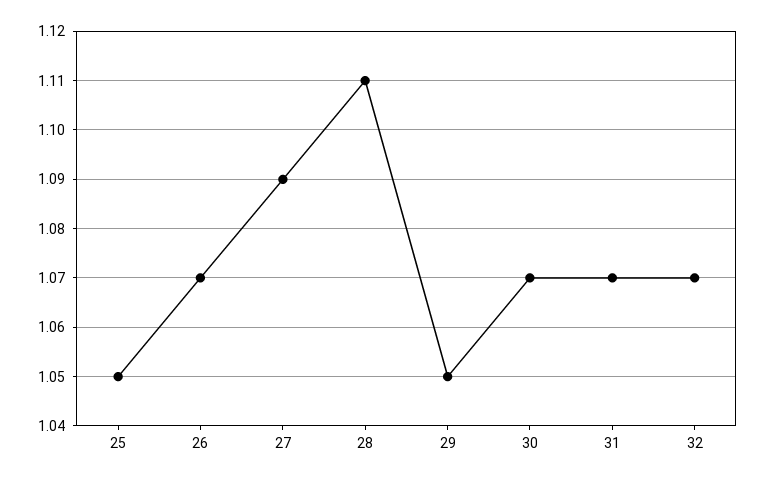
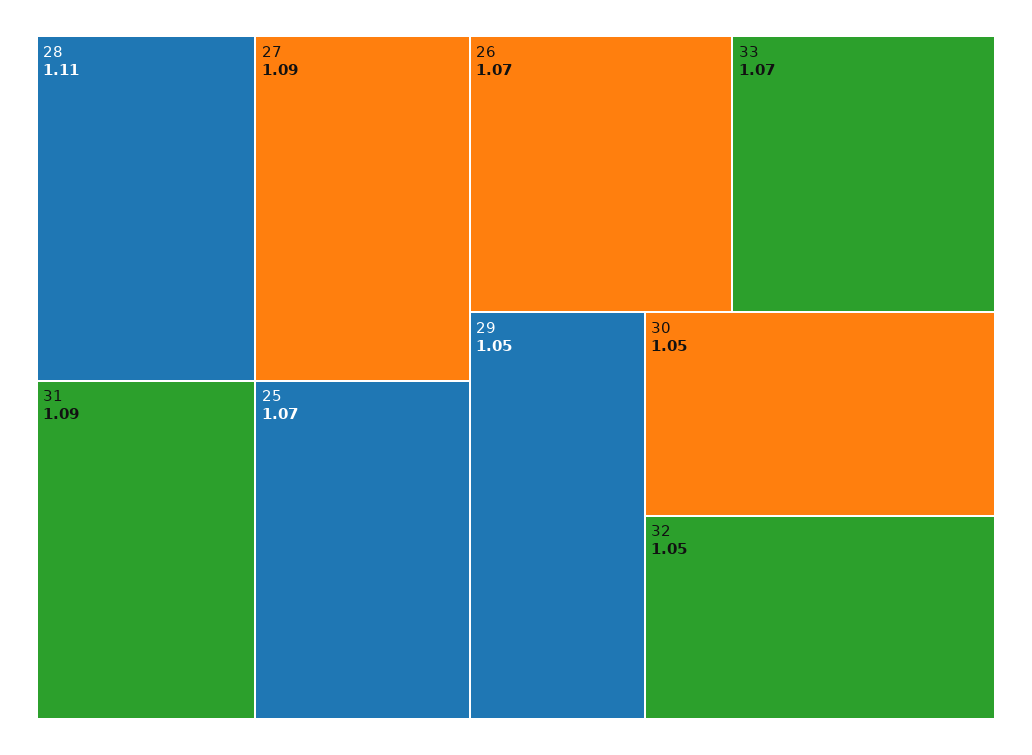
25: 1.05 -> 1.07
30: 1.07 -> 1.05
31: 1.07 -> 1.09
32: 1.07 -> 1.05
33: none -> 1.07

